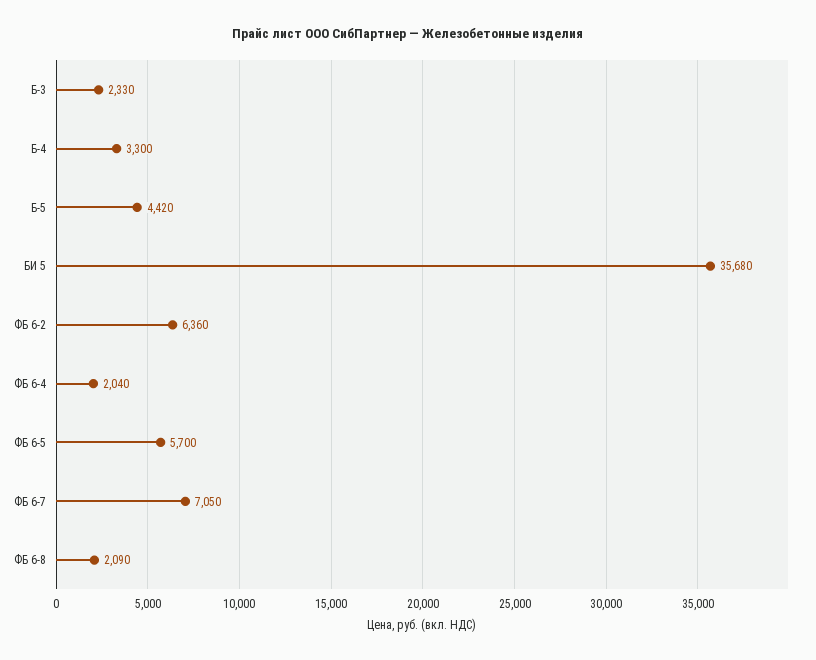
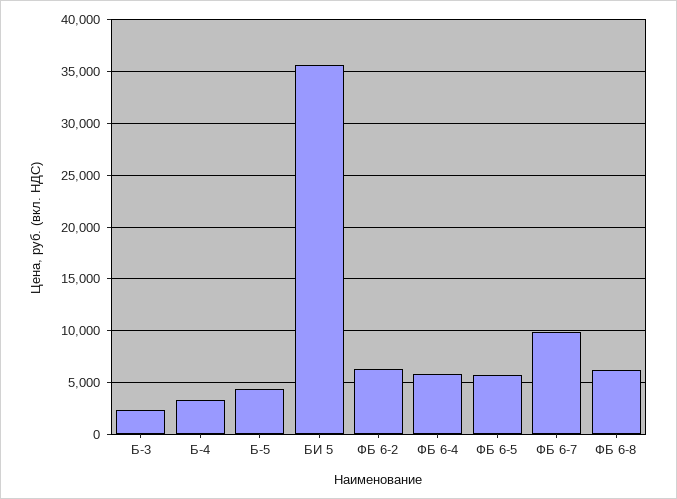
ФБ 6-4: 2040 -> 6000
ФБ 6-7: 7050 -> 10000
ФБ 6-8: 2090 -> 6000

